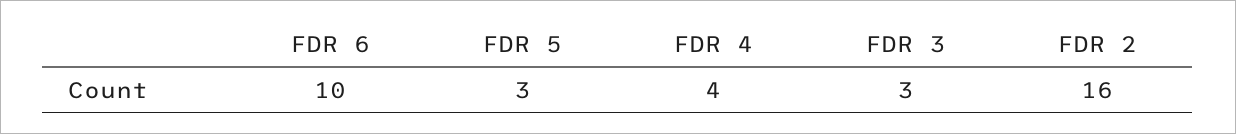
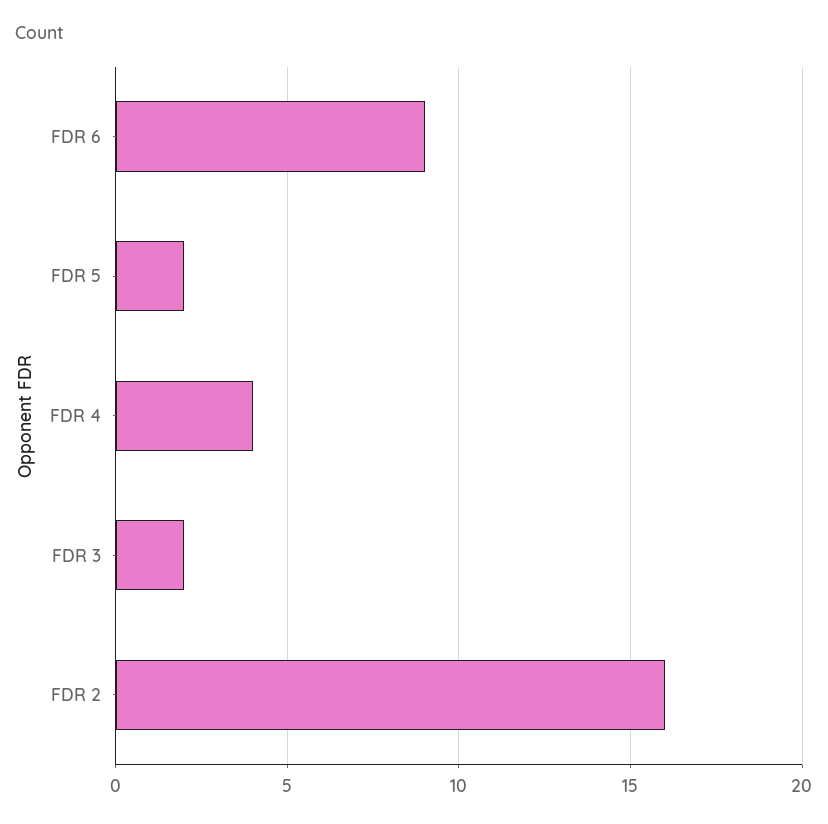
FDR 6: 10 -> 9
FDR 5: 3 -> 2
FDR 3: 3 -> 2

